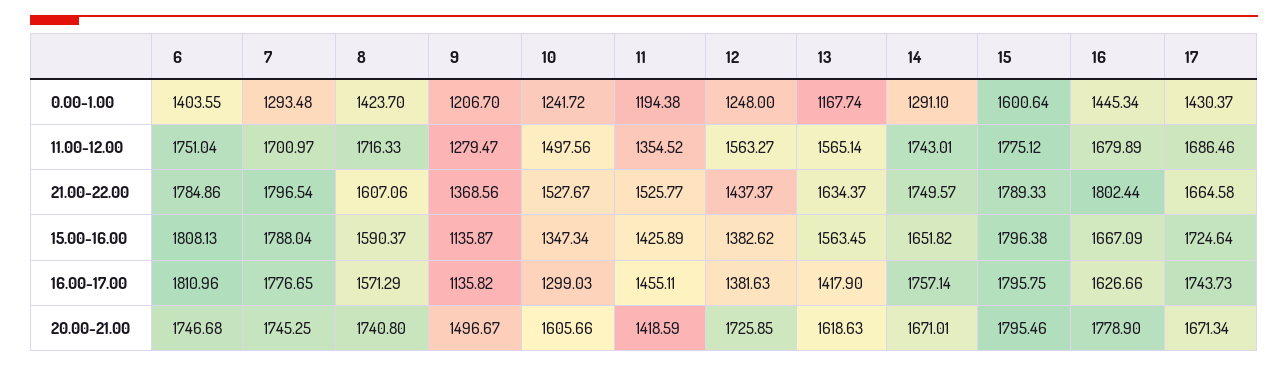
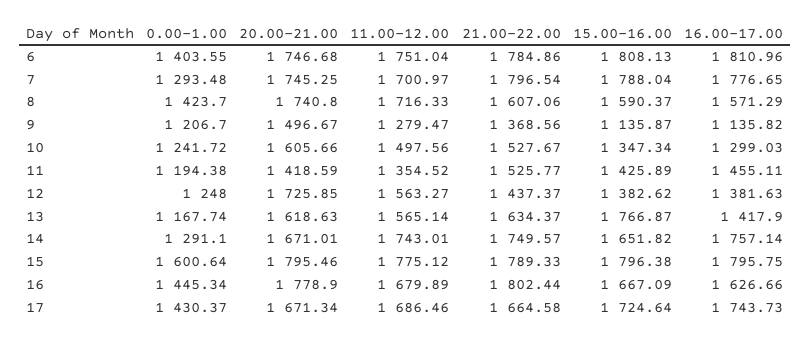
13, 15.00-16.00: 1563.45 -> 1766.87

